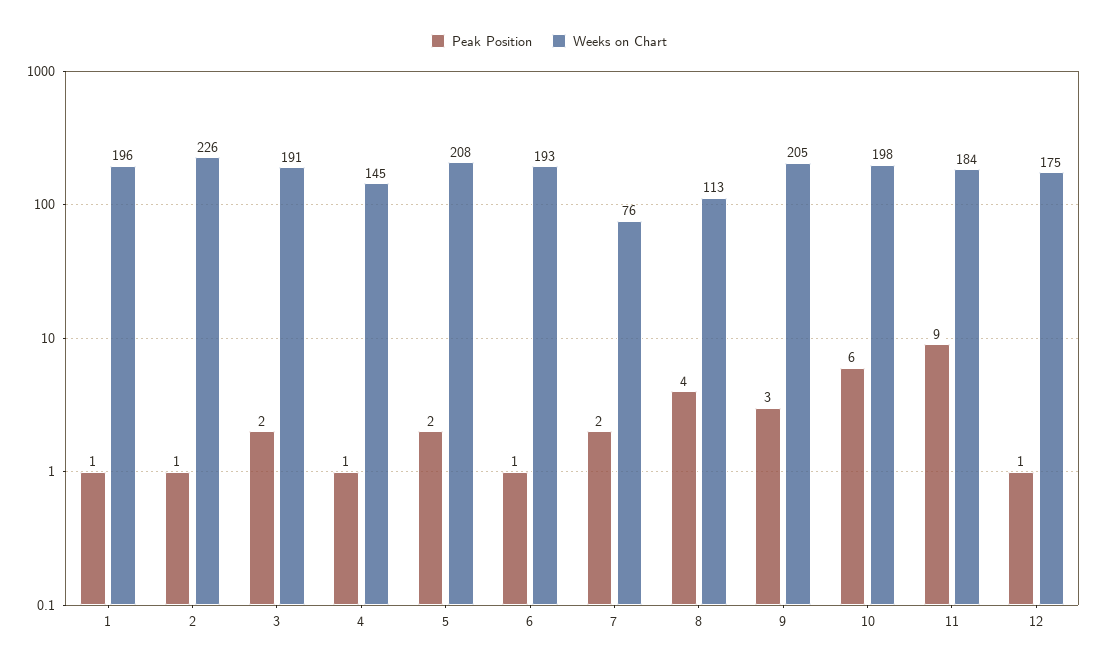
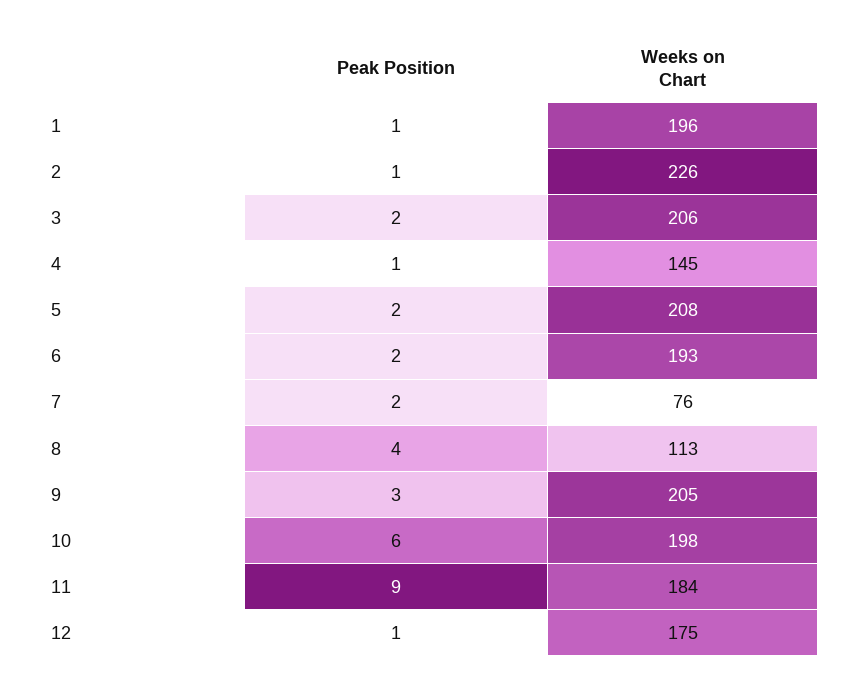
Weeks on Chart, 3: 191 -> 206
Peak Position, 6: 1 -> 2

